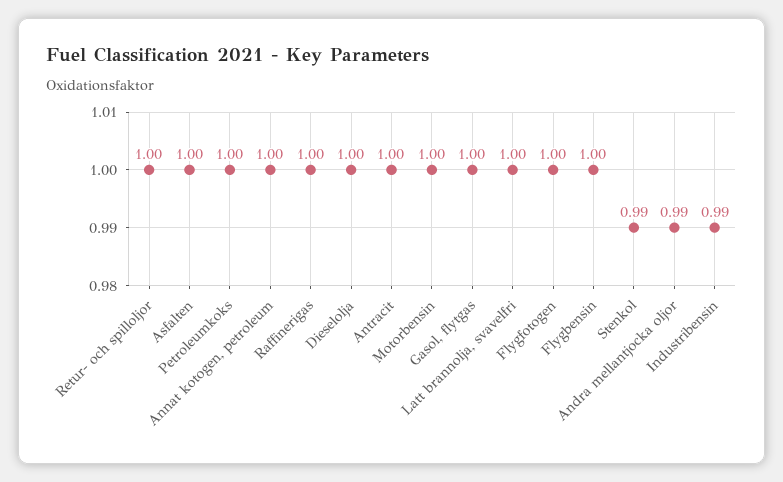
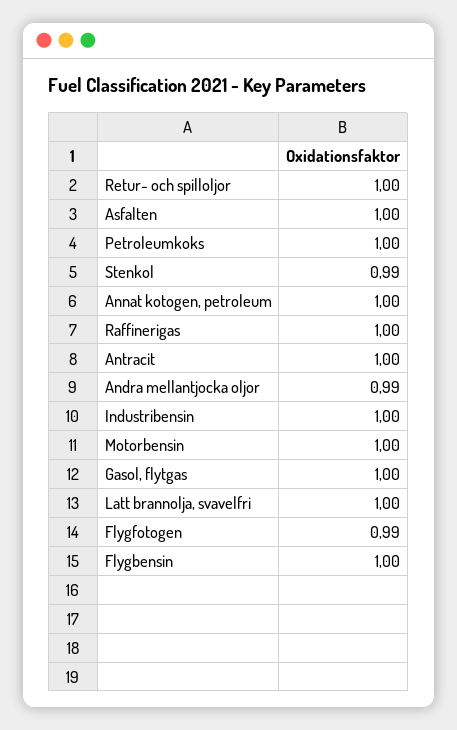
Dieselolja: 1 -> none
Flygfotogen: 1 -> 0.99
Industribensin: 0.99 -> 1

